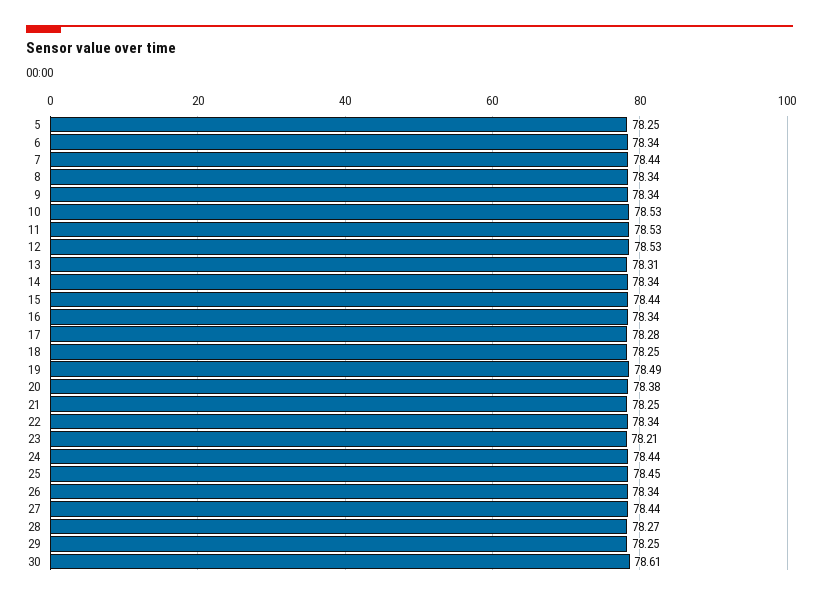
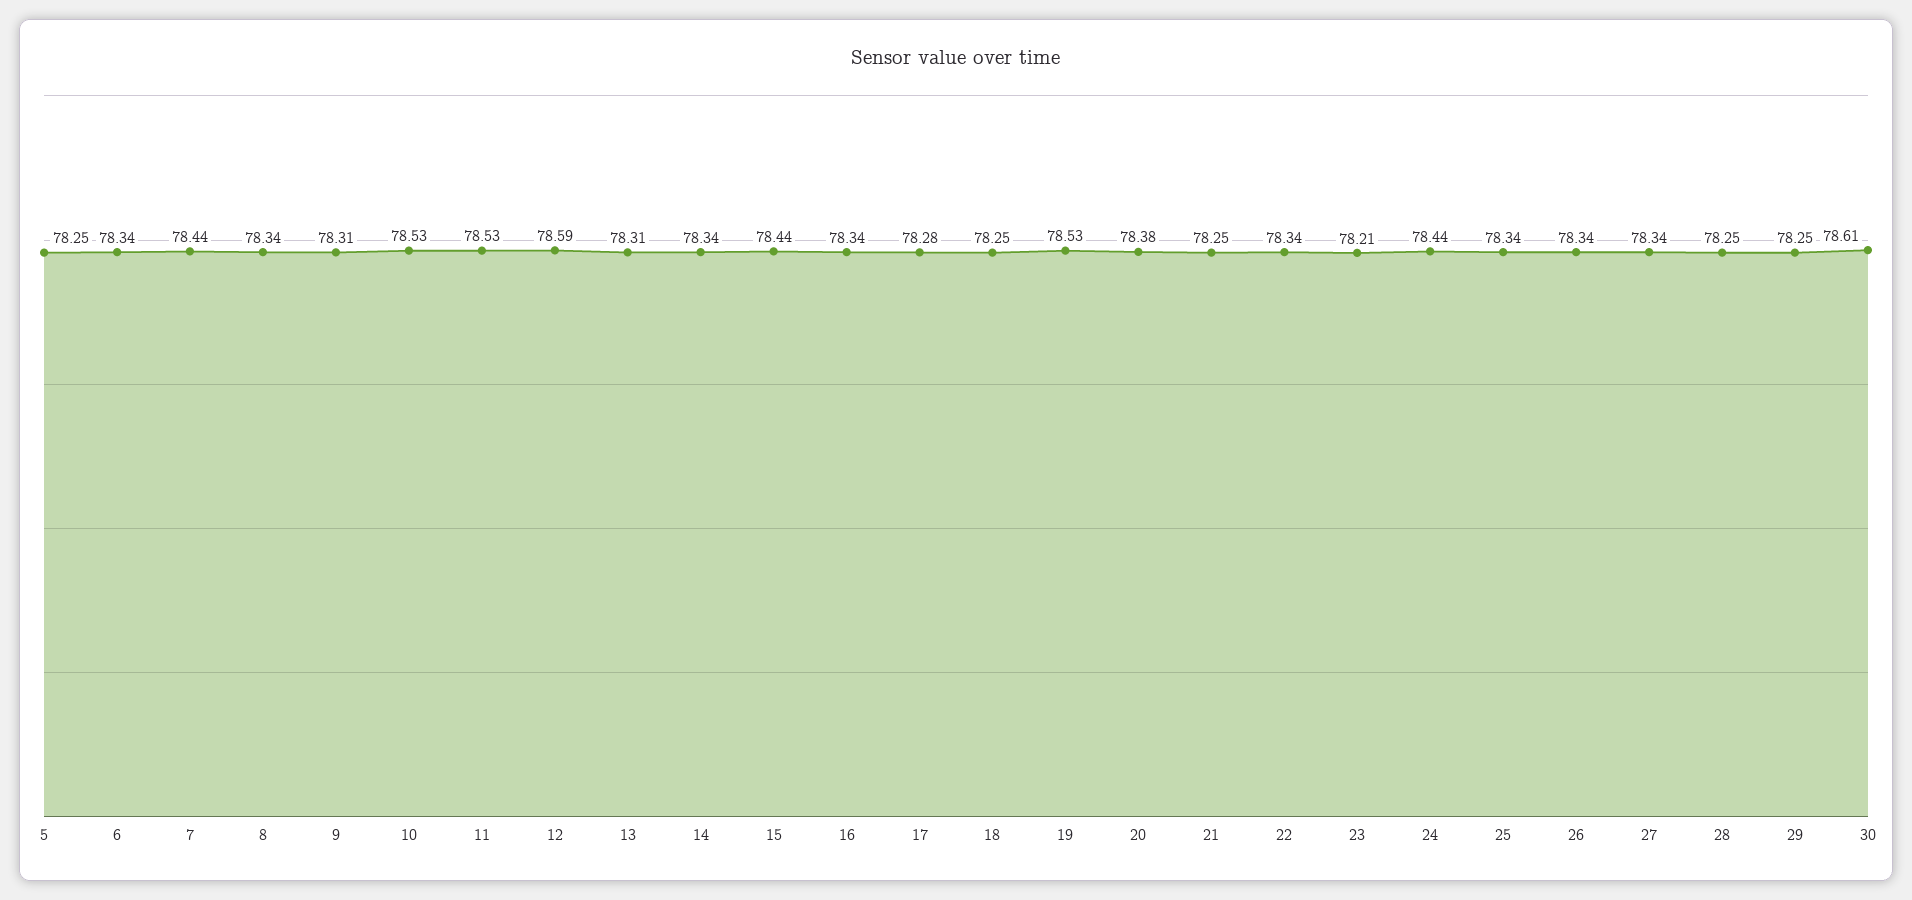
9: 78.34 -> 78.31
12: 78.53 -> 78.59
19: 78.49 -> 78.53
25: 78.45 -> 78.34
27: 78.44 -> 78.34
28: 78.27 -> 78.25

